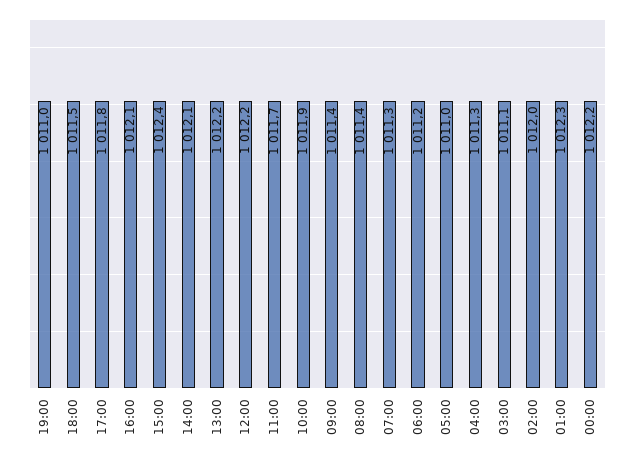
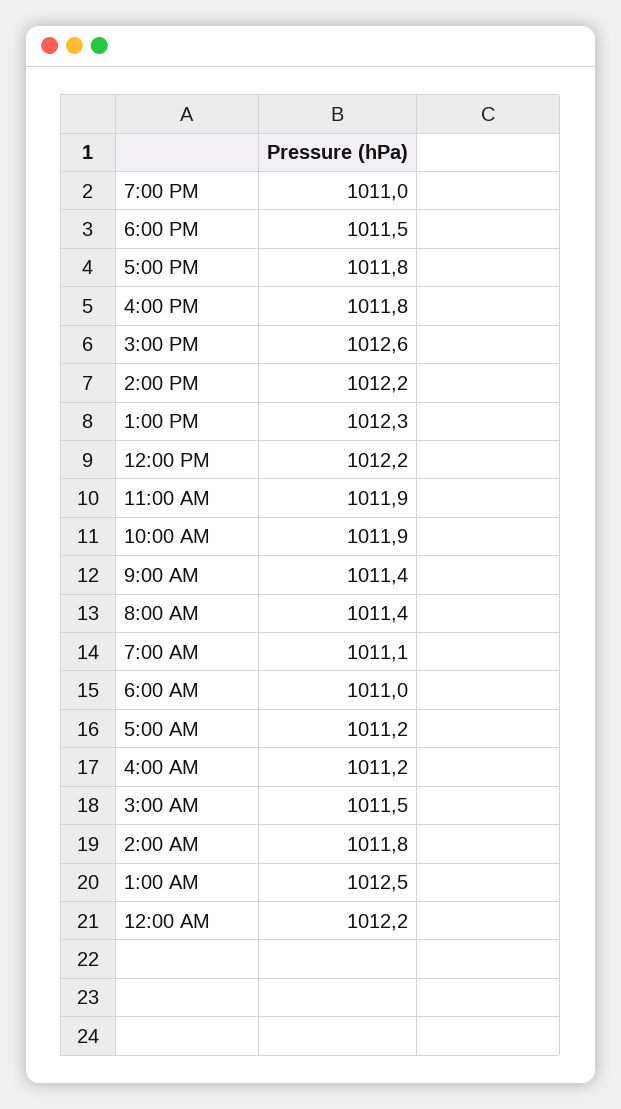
16:00: 1012.1 -> 1011.8
15:00: 1012.4 -> 1012.6
14:00: 1012.1 -> 1012.2
13:00: 1012.2 -> 1012.3
11:00: 1011.7 -> 1011.9
07:00: 1011.3 -> 1011.1
06:00: 1011.2 -> 1011
05:00: 1011 -> 1011.2
04:00: 1011.3 -> 1011.2
03:00: 1011.1 -> 1011.5
02:00: 1012 -> 1011.8
01:00: 1012.3 -> 1012.5

